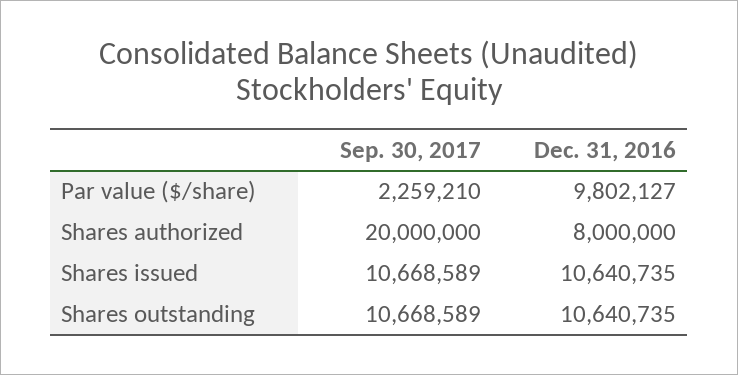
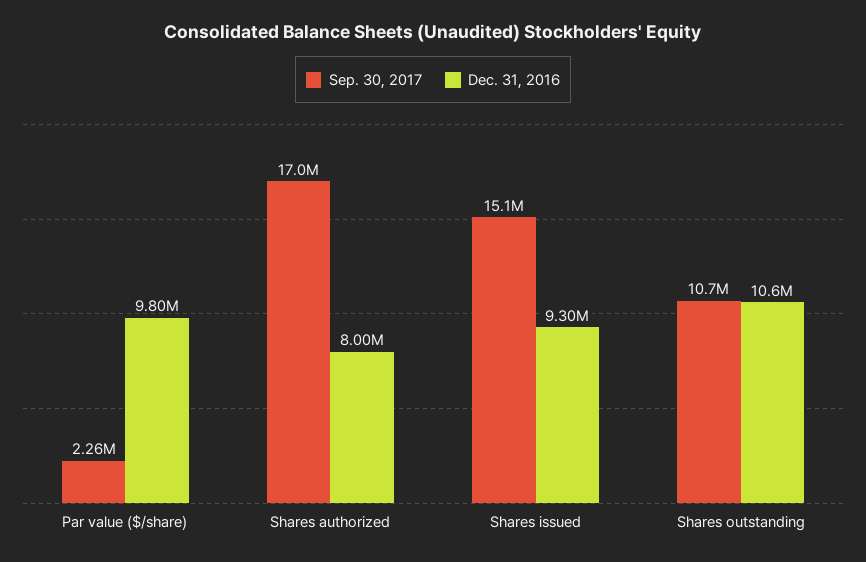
Sep. 30, 2017, Shares authorized: 20000000 -> 17000000
Sep. 30, 2017, Shares issued: 10668589 -> 15100000
Dec. 31, 2016, Shares issued: 10640735 -> 9300000

